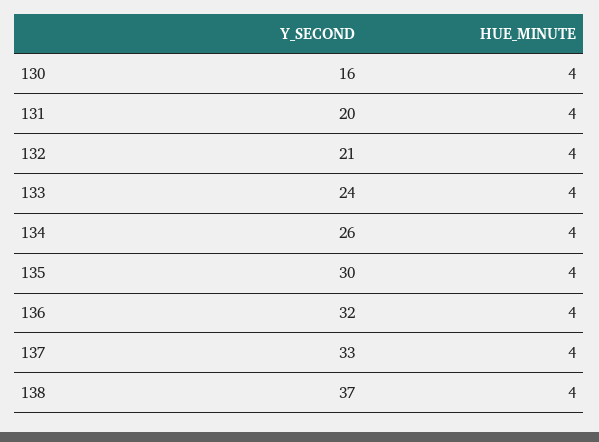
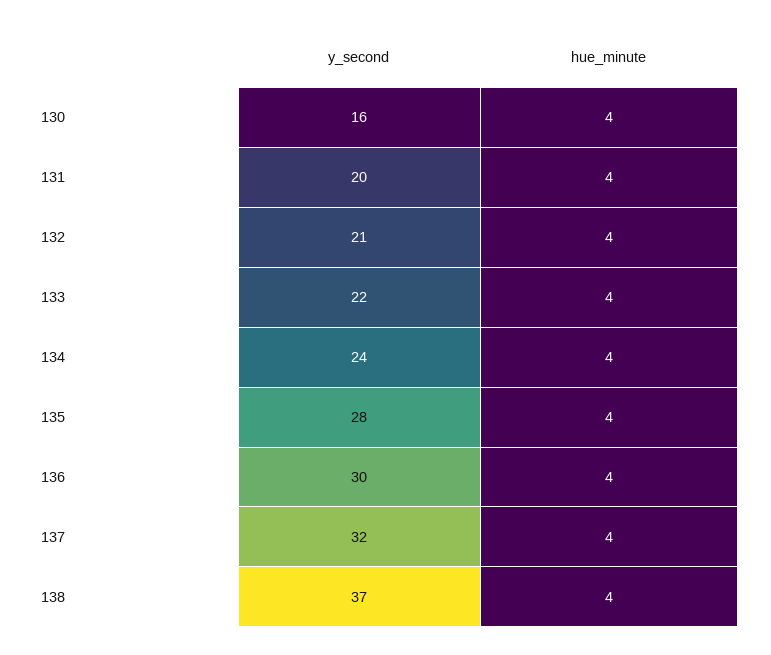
Y_SECOND, 133: 24 -> 22
Y_SECOND, 134: 26 -> 24
Y_SECOND, 135: 30 -> 28
Y_SECOND, 136: 32 -> 30
Y_SECOND, 137: 33 -> 32

